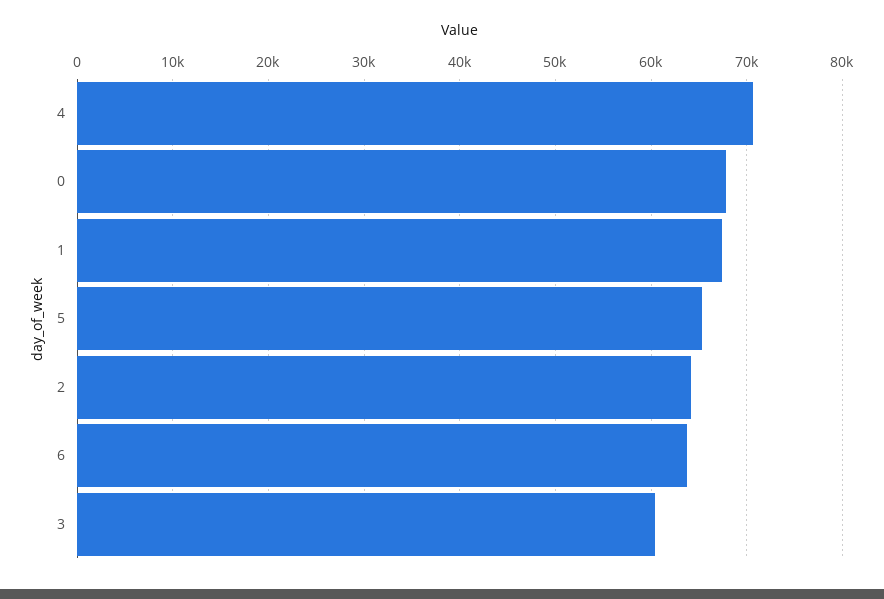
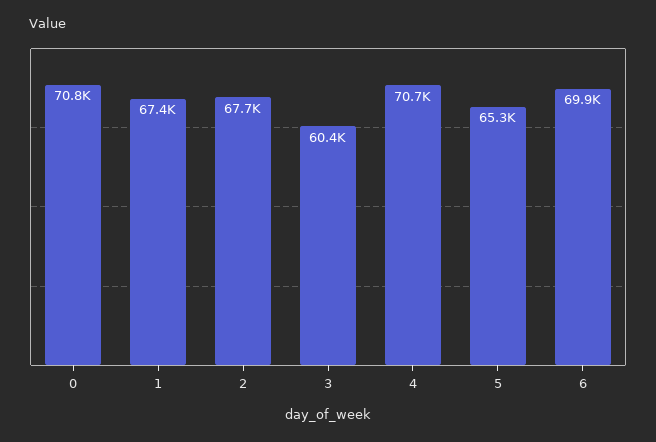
0: 68000 -> 70800
2: 64000 -> 67700
6: 64000 -> 69900

